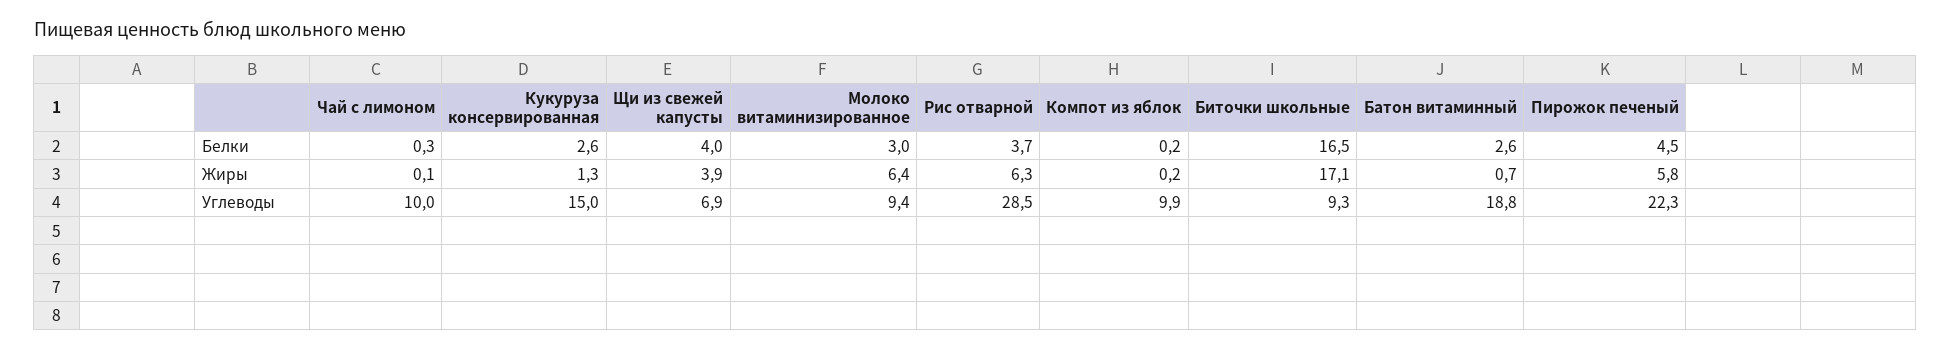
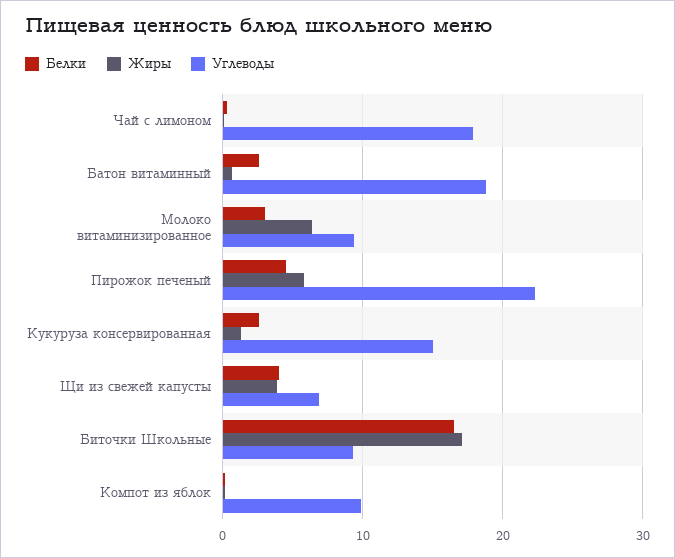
Белки, Рис отварной: 3.7 -> none
Жиры, Рис отварной: 6.3 -> none
Углеводы, Чай с лимоном: 10 -> 18
Углеводы, Рис отварной: 28.5 -> none

